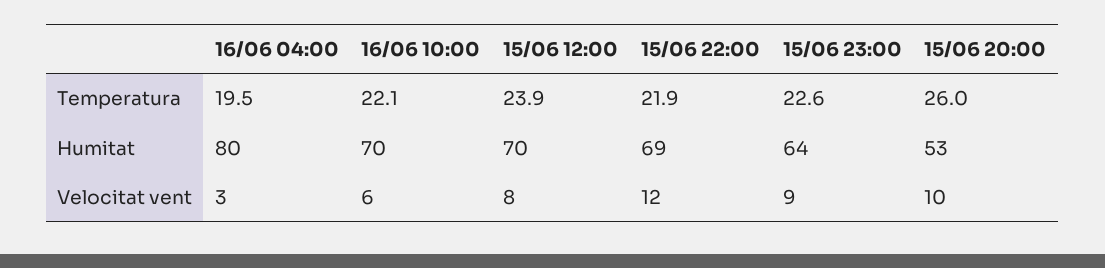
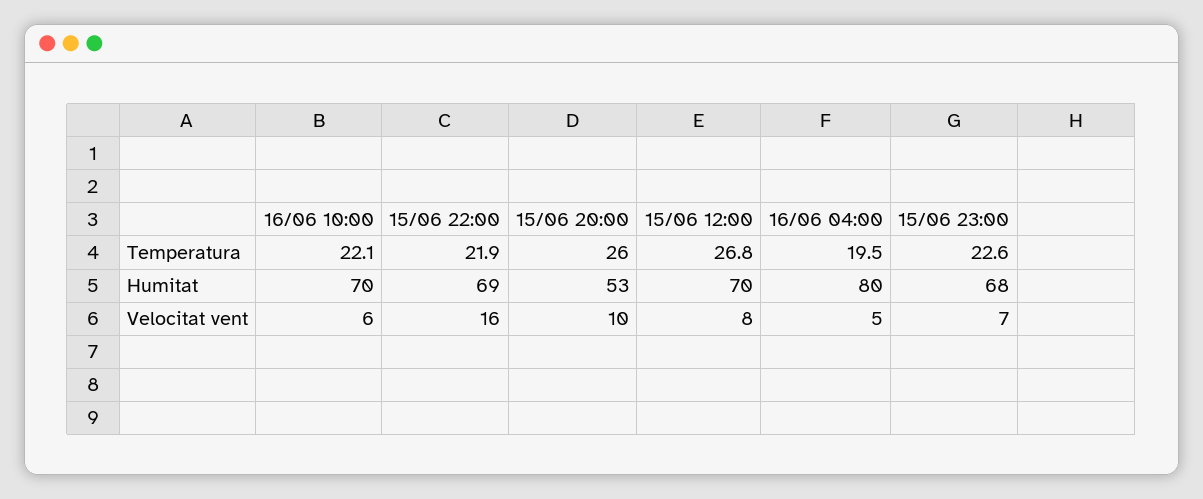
15/06 12:00, Temperatura: 23.9 -> 26.8
15/06 23:00, Humitat: 64 -> 68
16/06 04:00, Velocitat vent: 3 -> 5
15/06 22:00, Velocitat vent: 12 -> 16
15/06 23:00, Velocitat vent: 9 -> 7

